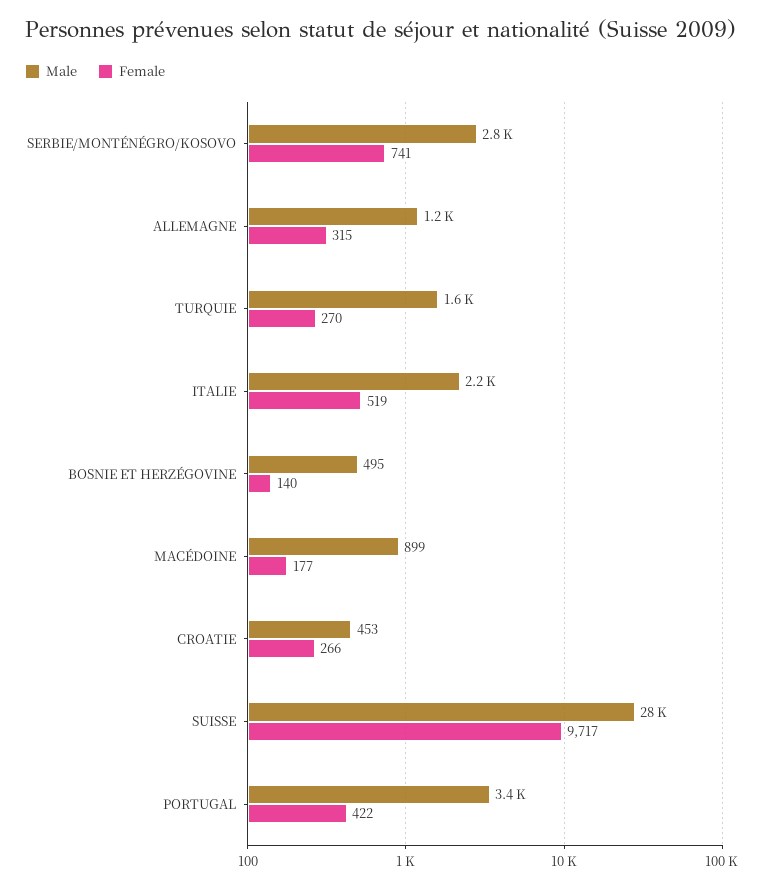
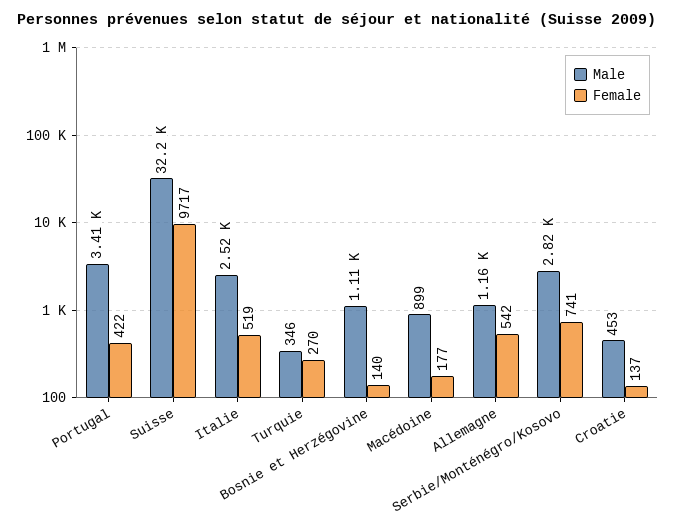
Female, ALLEMAGNE: 315 -> 542
Male, TURQUIE: 1600 -> 346
Male, ITALIE: 2200 -> 2520
Male, BOSNIE ET HERZÉGOVINE: 495 -> 1110
Female, CROATIE: 266 -> 137
Male, SUISSE: 28000 -> 32200

